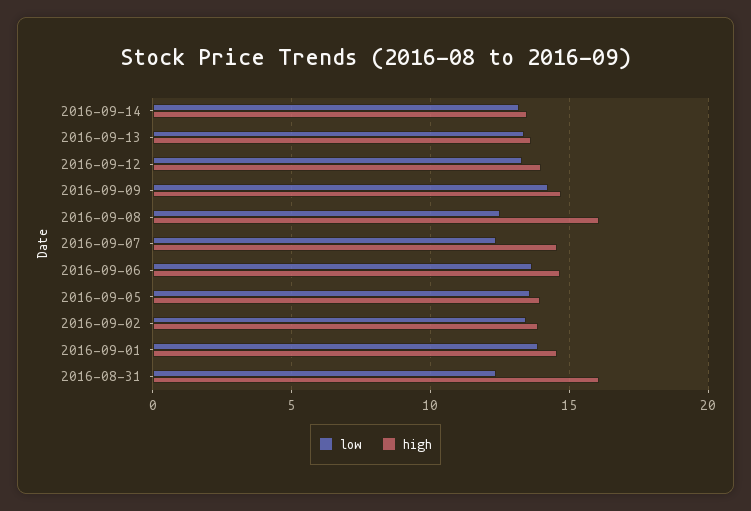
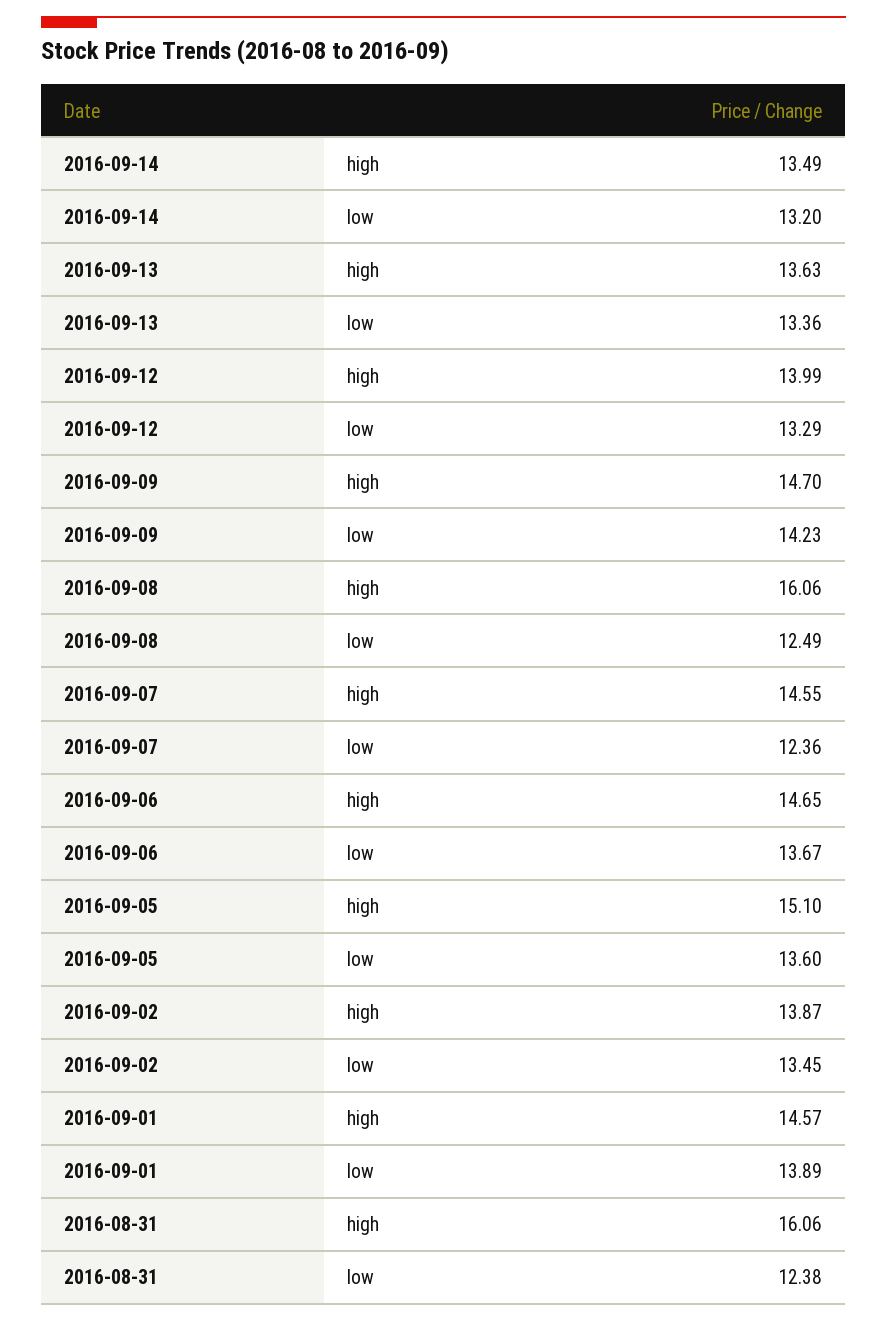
high, 2016-09-05: 14 -> 15.1

